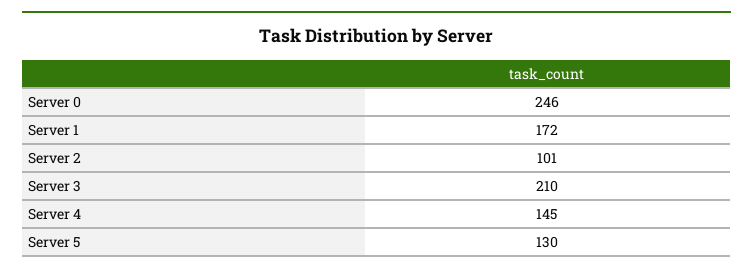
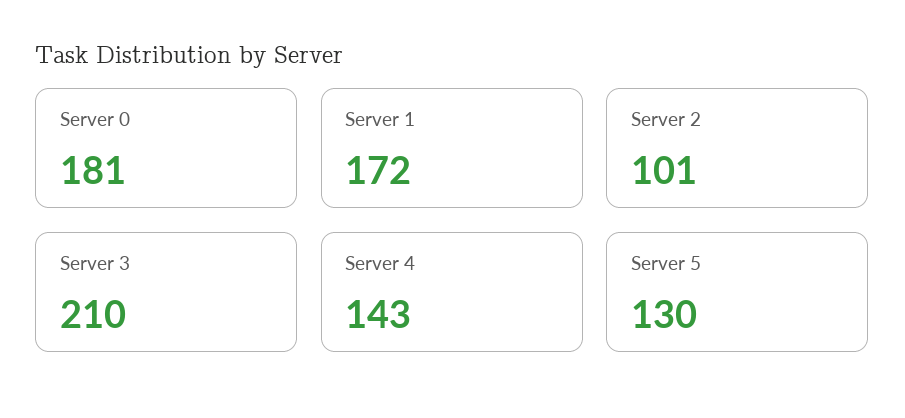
Server 0: 246 -> 181
Server 4: 145 -> 143

